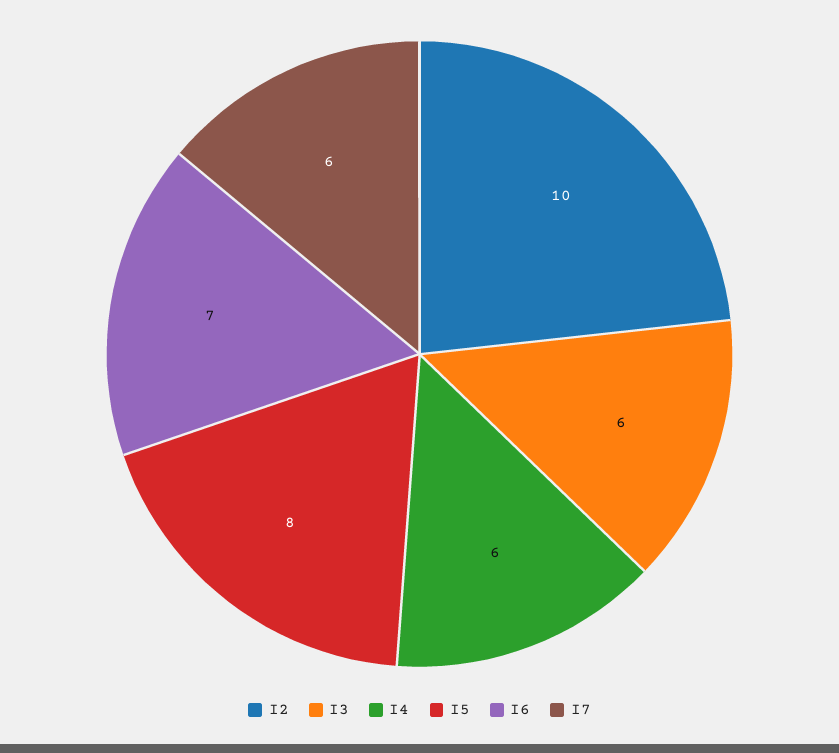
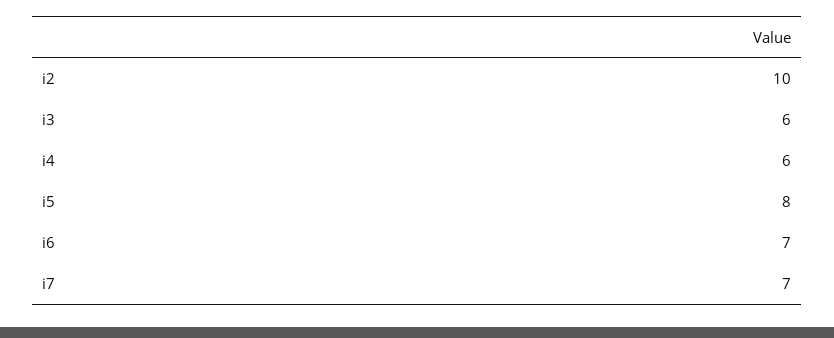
I7: 6 -> 7

